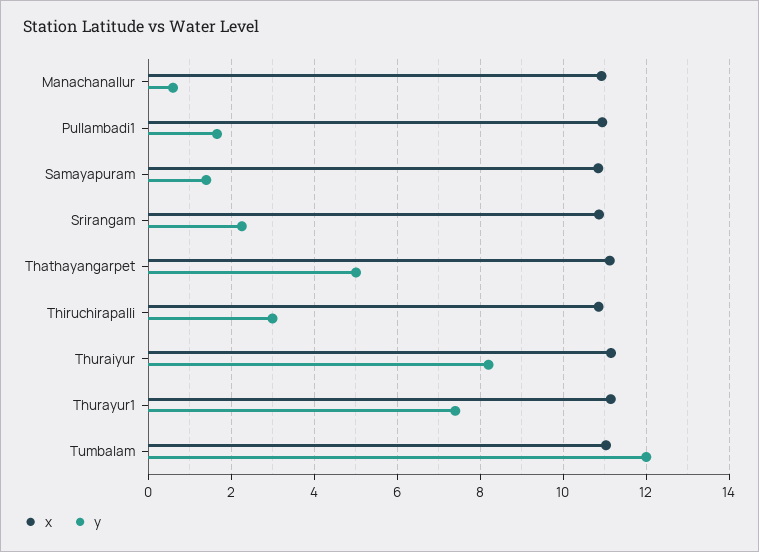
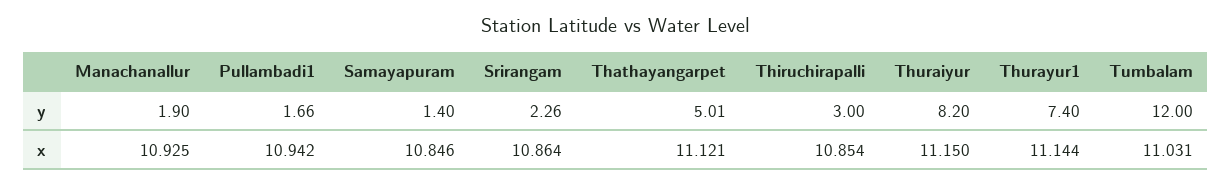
y, Manachanallur: 0.6 -> 1.9

